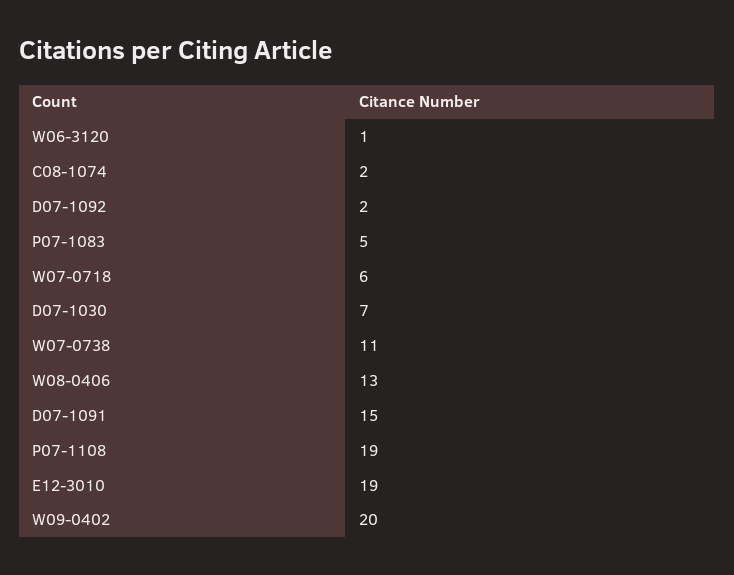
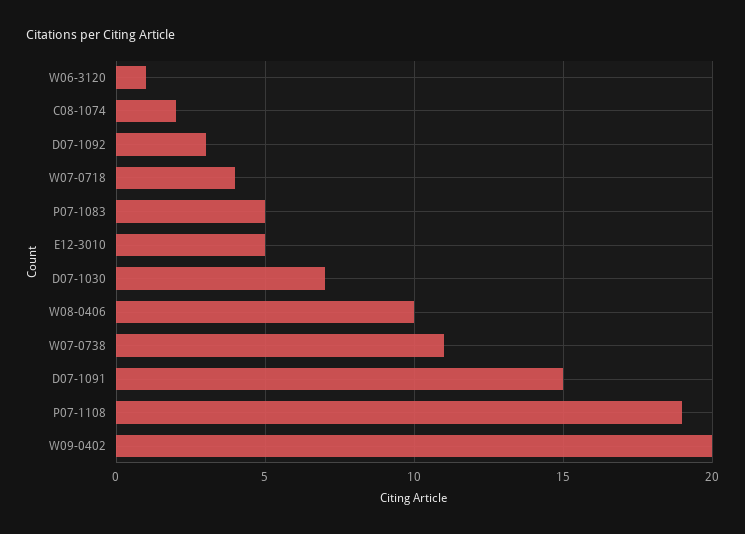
D07-1092: 2 -> 3
W07-0718: 6 -> 4
W08-0406: 13 -> 10
E12-3010: 19 -> 5

